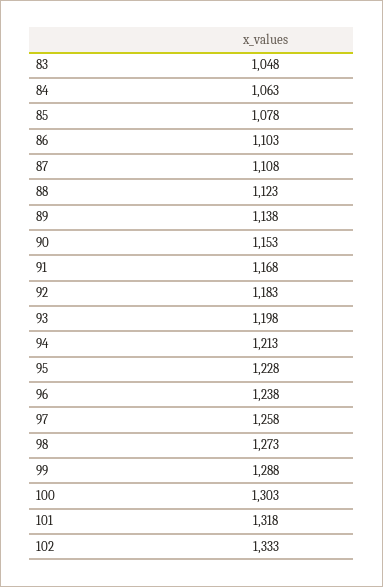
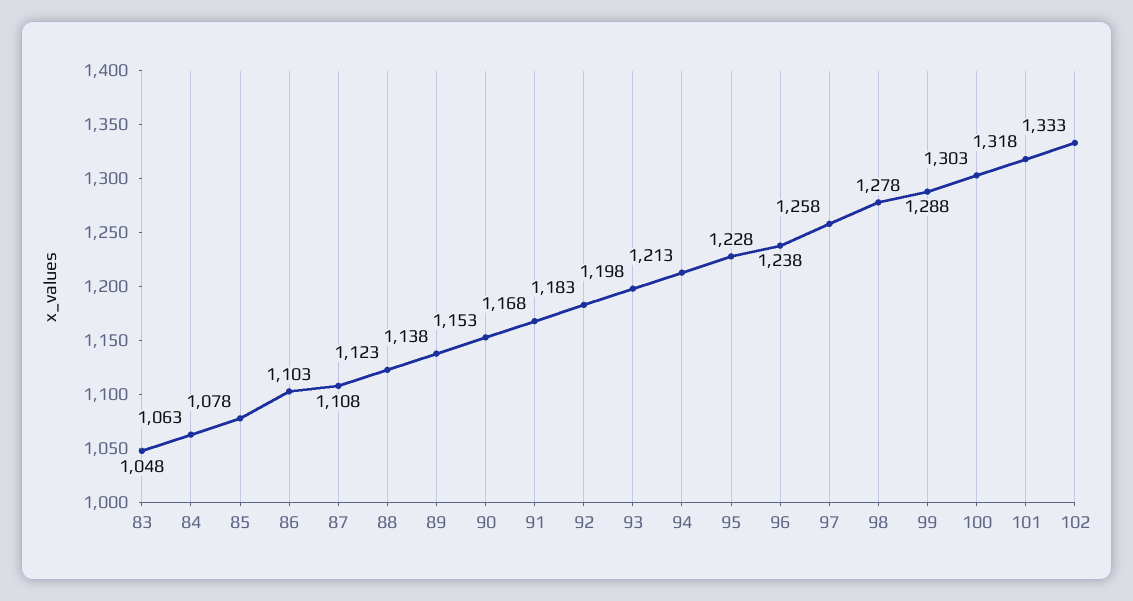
98: 1273 -> 1278

